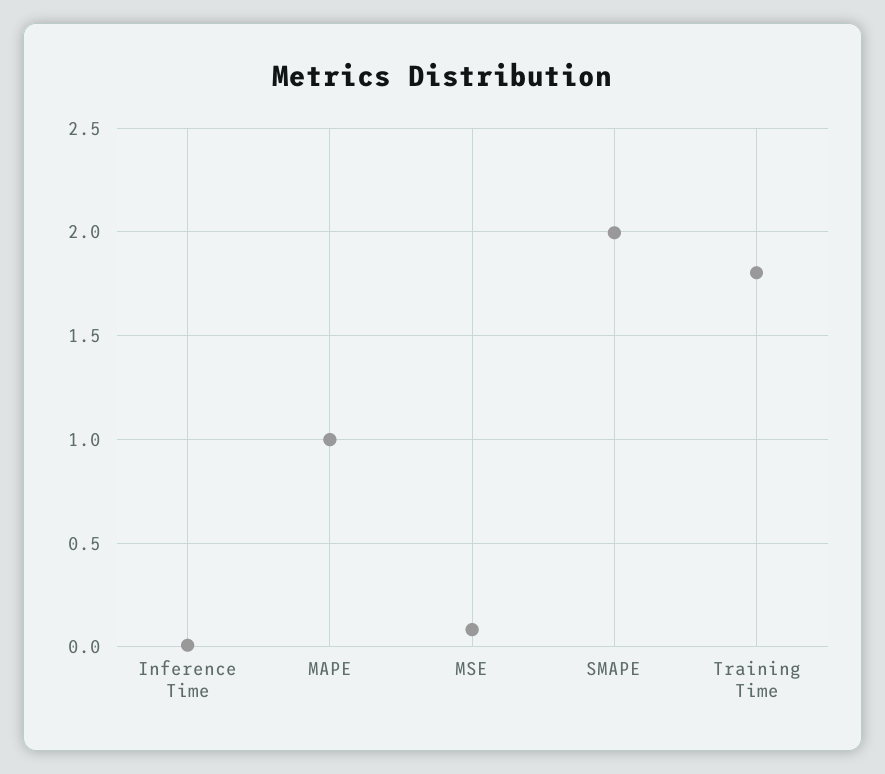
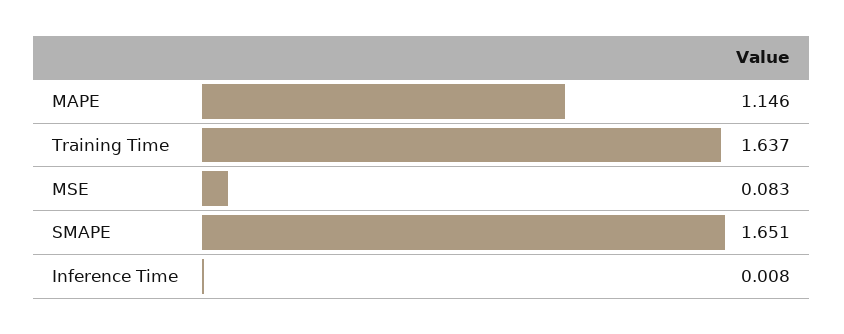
MAPE: 1 -> 1.146
SMAPE: 2 -> 1.651
Training Time: 1.8 -> 1.637

